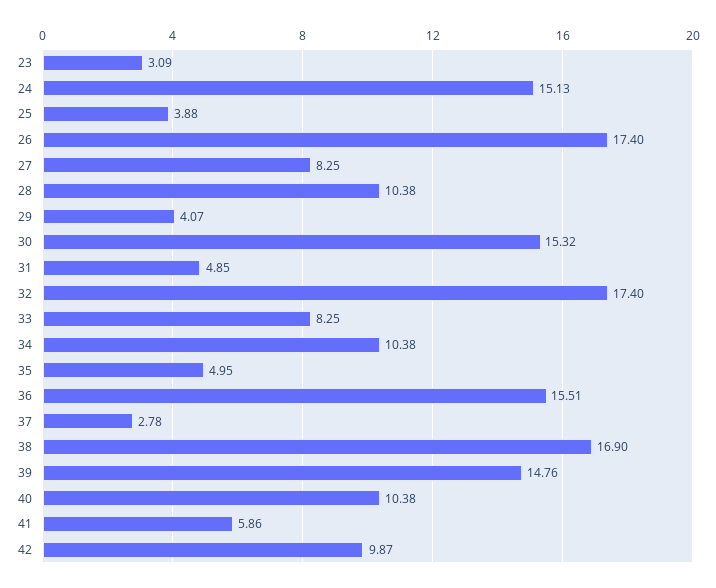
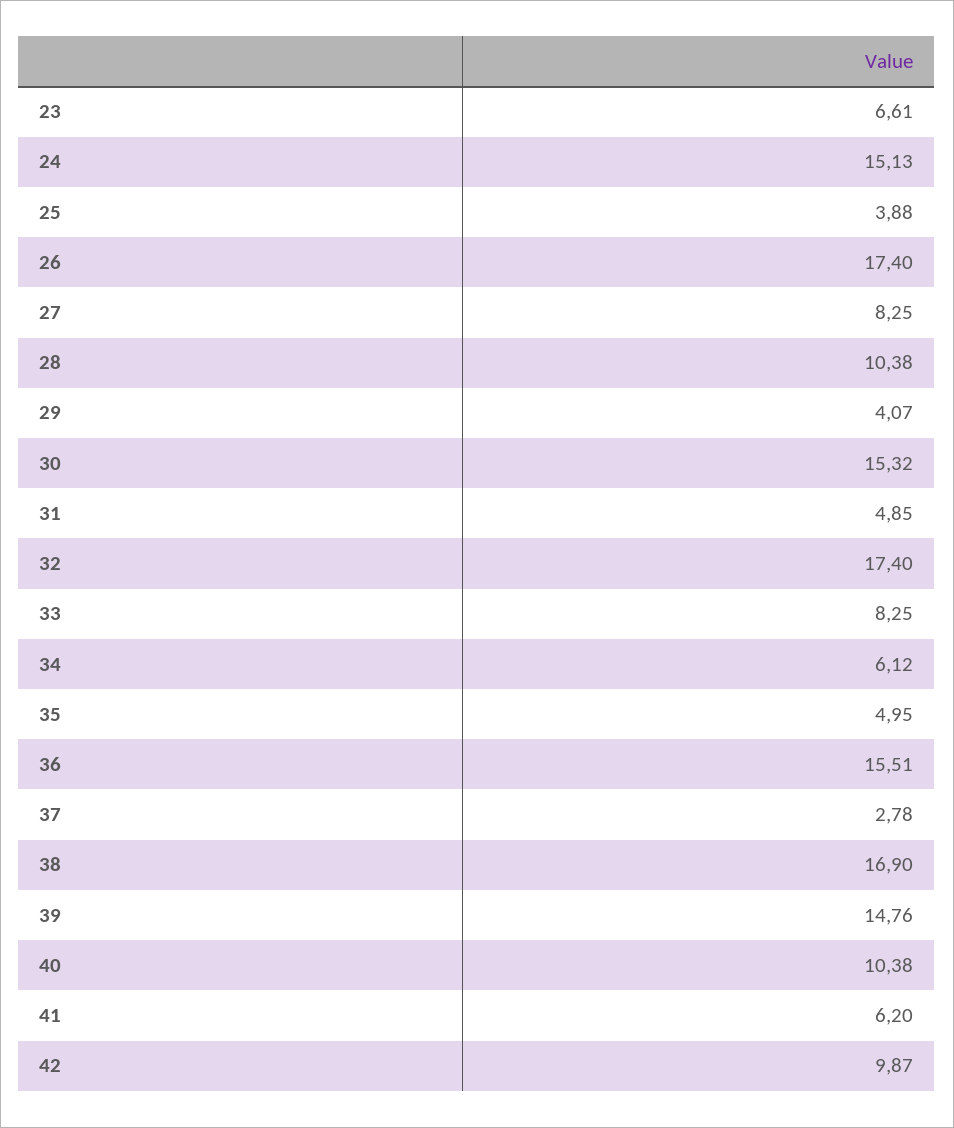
23: 3.09 -> 6.61
34: 10.38 -> 6.12
41: 5.86 -> 6.2

